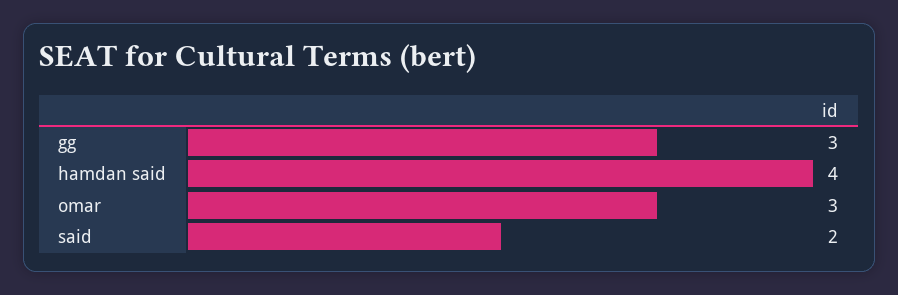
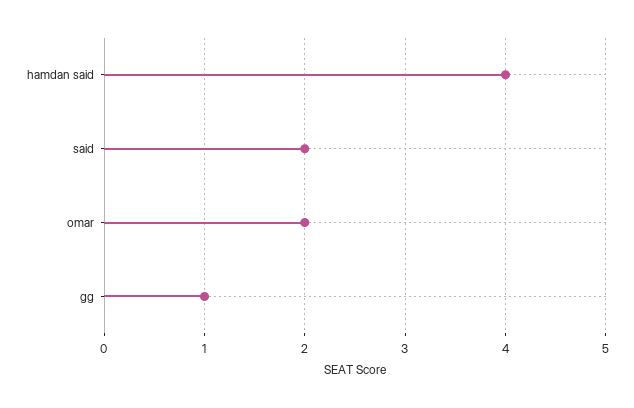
gg: 3 -> 1
omar: 3 -> 2

